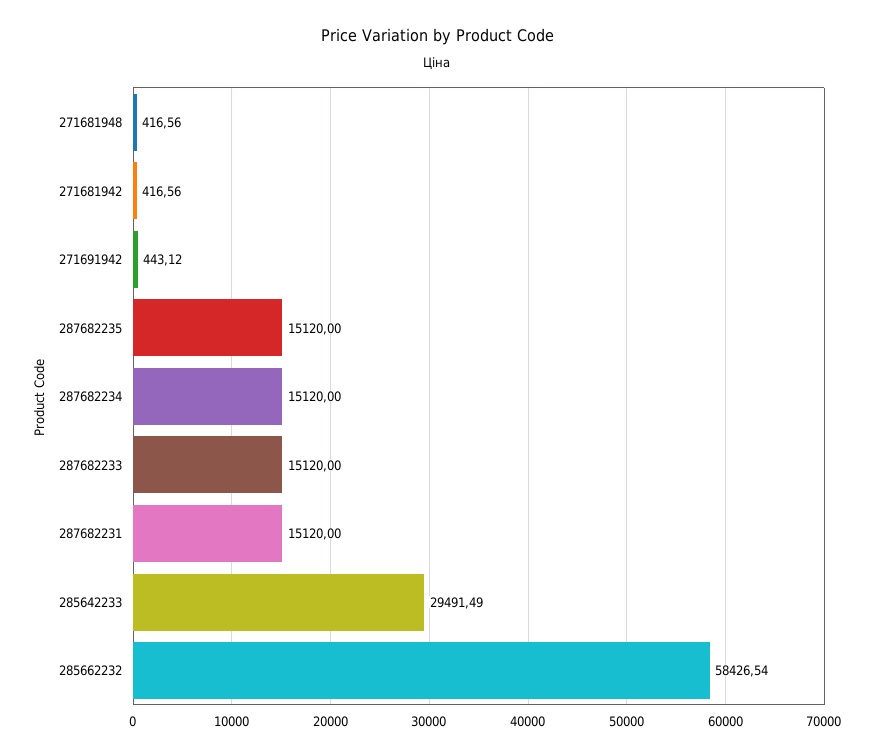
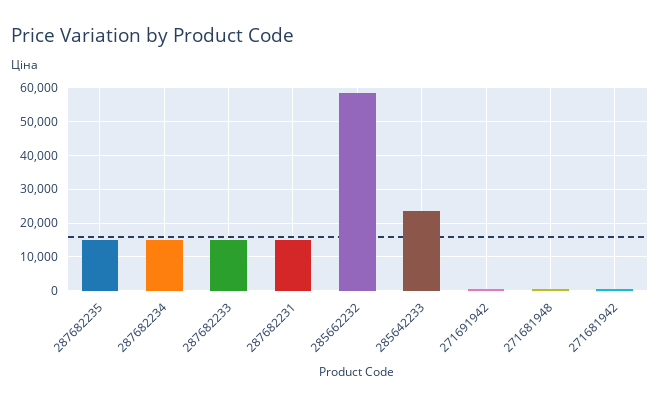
285642233: 29491.49 -> 24000

